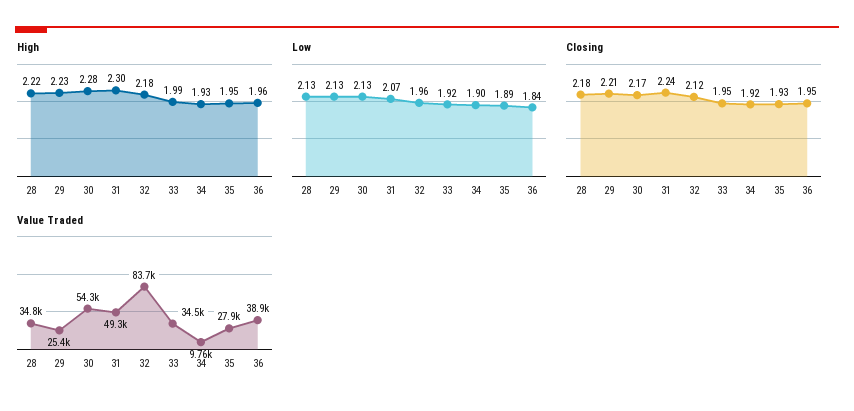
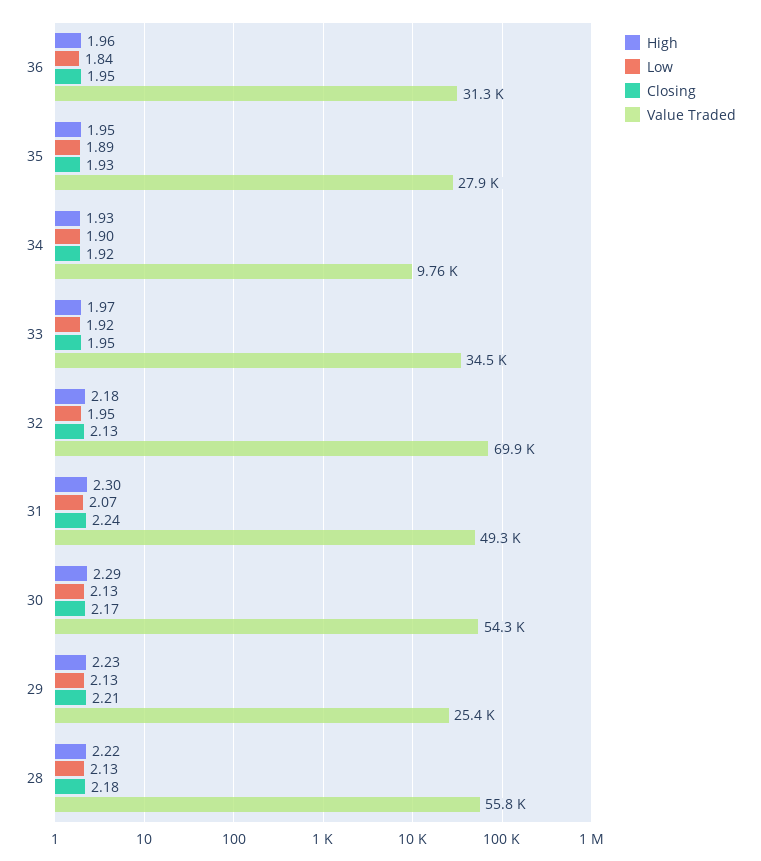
High, 30: 2.28 -> 2.29
High, 33: 1.99 -> 1.97
Low, 32: 1.96 -> 1.95
Closing, 32: 2.12 -> 2.13
Value Traded, 28: 34800 -> 55800
Value Traded, 32: 83700 -> 69900
Value Traded, 36: 38900 -> 31300

